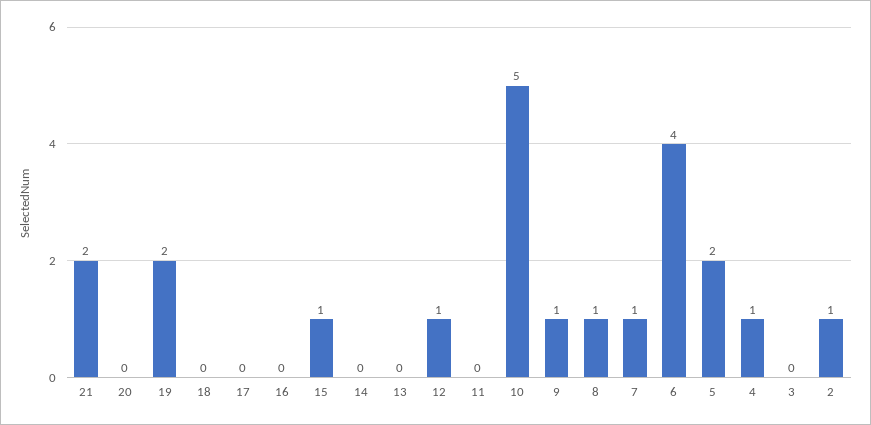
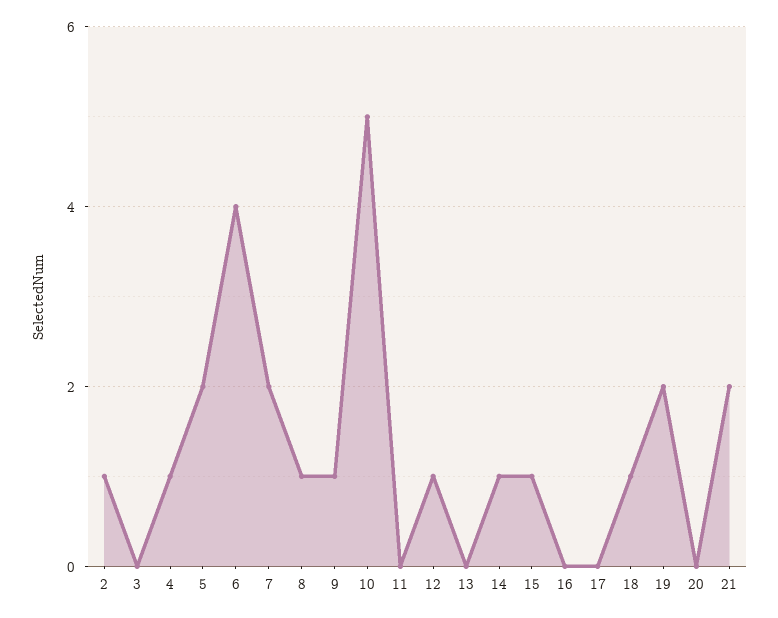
18: 0 -> 1
14: 0 -> 1
7: 1 -> 2

